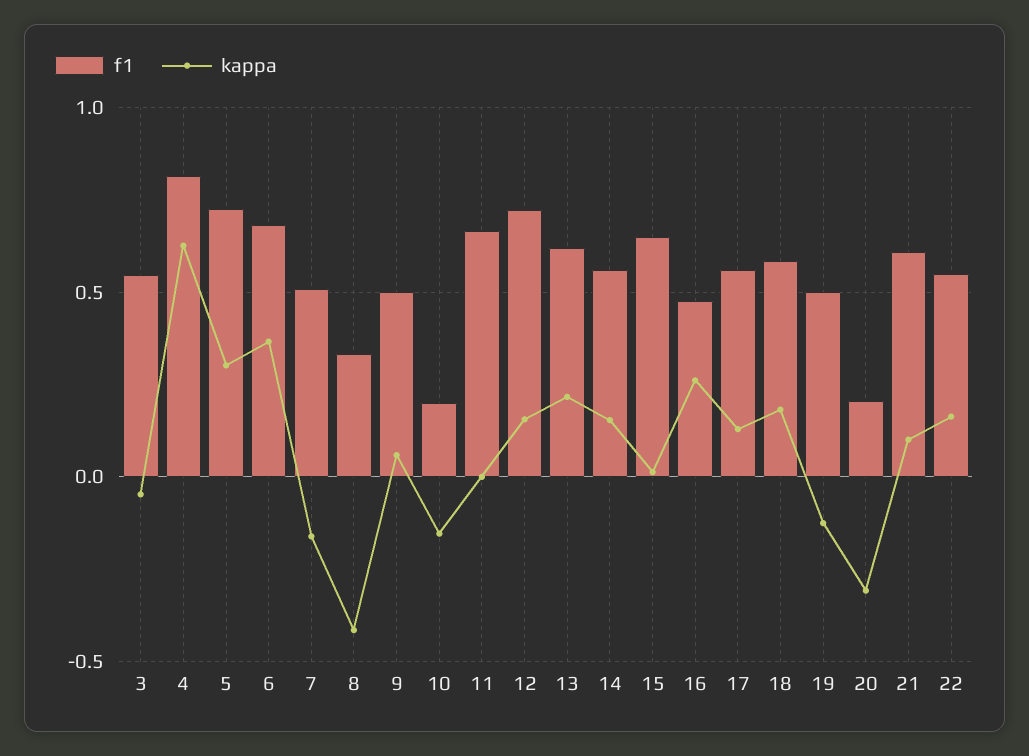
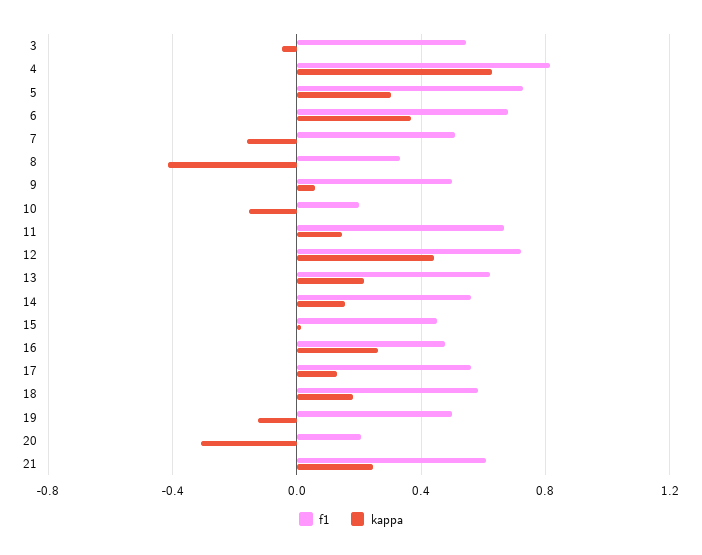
kappa, 11: 0 -> 0.15
kappa, 12: 0.15 -> 0.45
f1, 15: 0.65 -> 0.45
kappa, 21: 0.1 -> 0.25
f1, 22: 0.55 -> none
kappa, 22: 0.15 -> none

